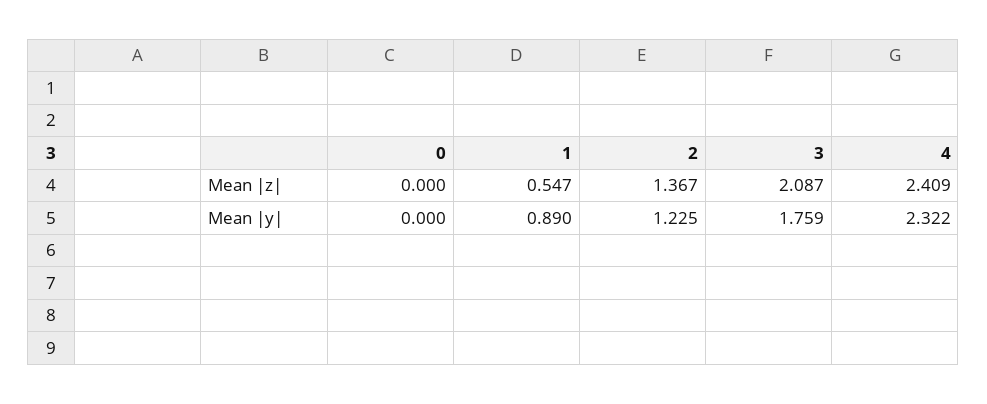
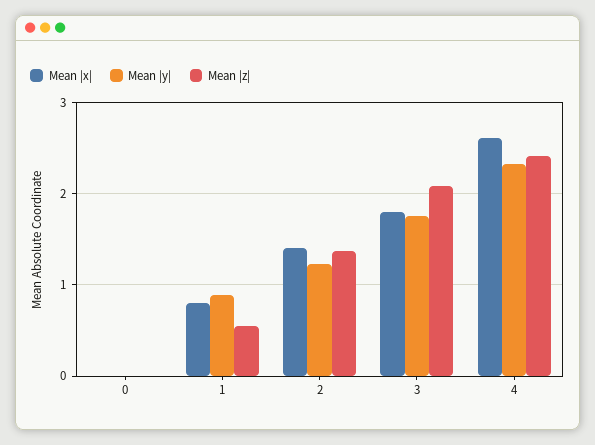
Mean |x|, 0: none -> 0
Mean |x|, 1: none -> 0.8
Mean |x|, 2: none -> 1.4
Mean |x|, 3: none -> 1.8
Mean |x|, 4: none -> 2.6

